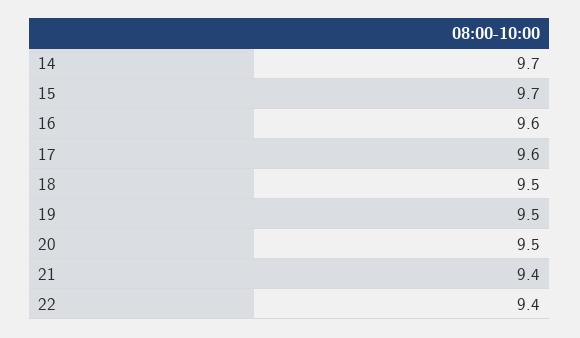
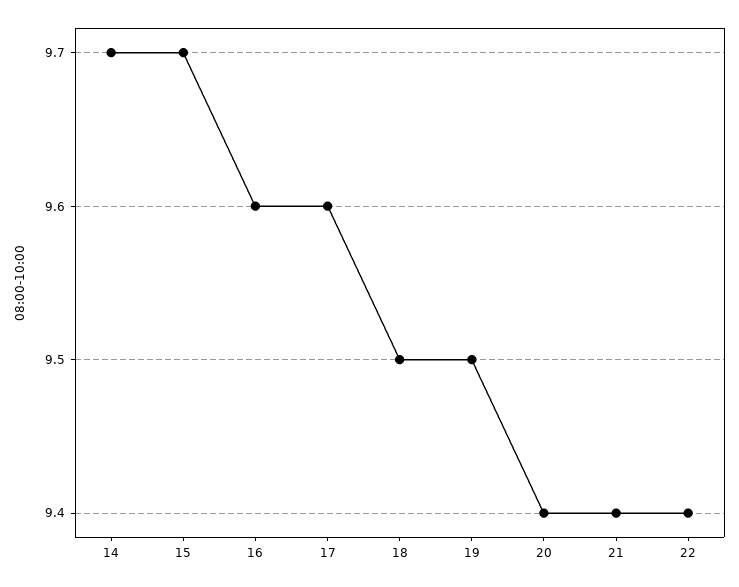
20: 9.5 -> 9.4

